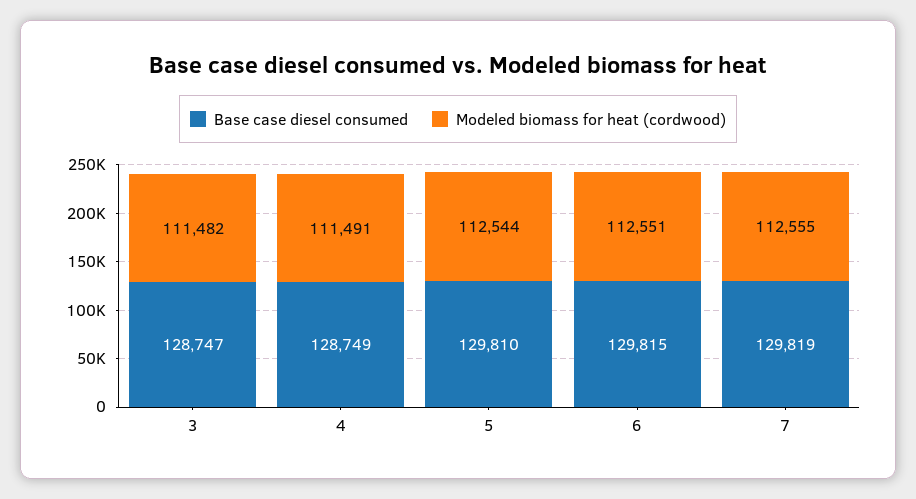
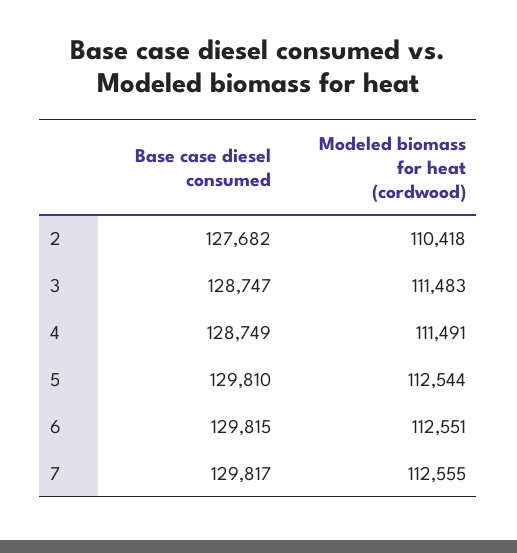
Modeled biomass for heat (cordwood), 3: 111482 -> 111483
Base case diesel consumed, 7: 129819 -> 129817
Base case diesel consumed, 2: none -> 127682
Modeled biomass for heat (cordwood), 2: none -> 110418

